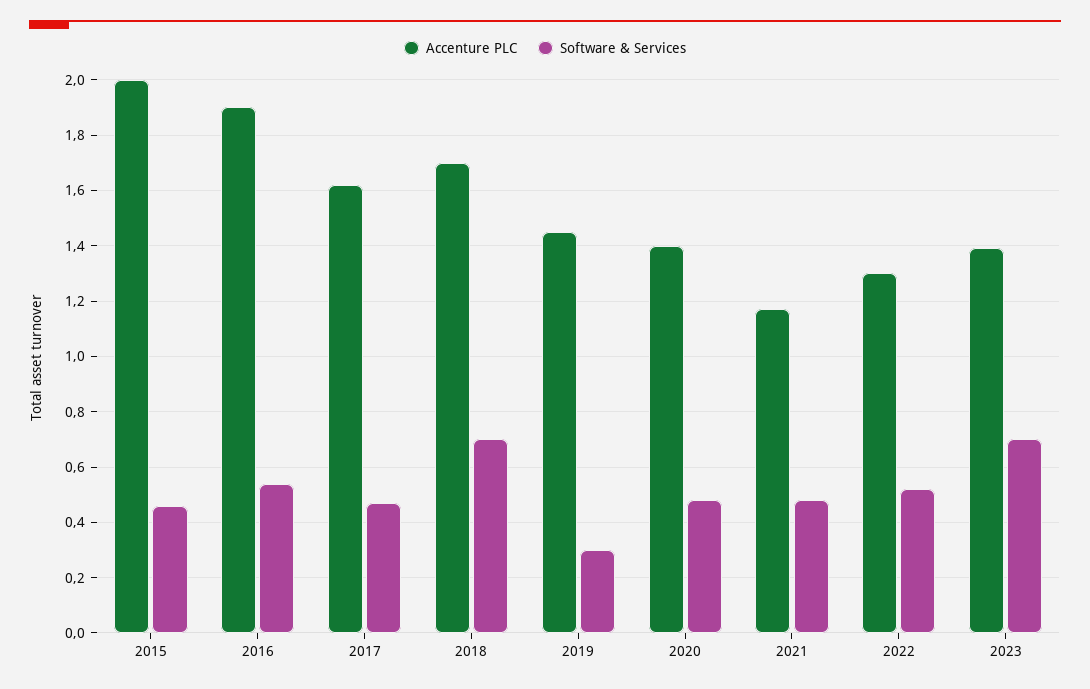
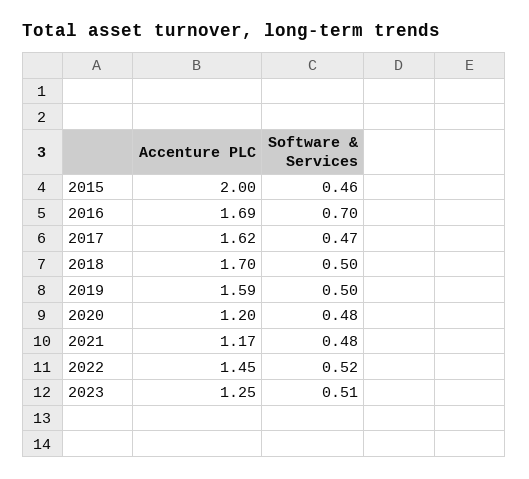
Accenture PLC, 2016: 1.9 -> 1.69
Software & Services, 2016: 0.55 -> 0.7
Software & Services, 2018: 0.7 -> 0.5
Accenture PLC, 2019: 1.45 -> 1.59
Software & Services, 2019: 0.3 -> 0.5
Accenture PLC, 2020: 1.4 -> 1.2
Accenture PLC, 2022: 1.3 -> 1.45
Accenture PLC, 2023: 1.4 -> 1.25
Software & Services, 2023: 0.7 -> 0.51

